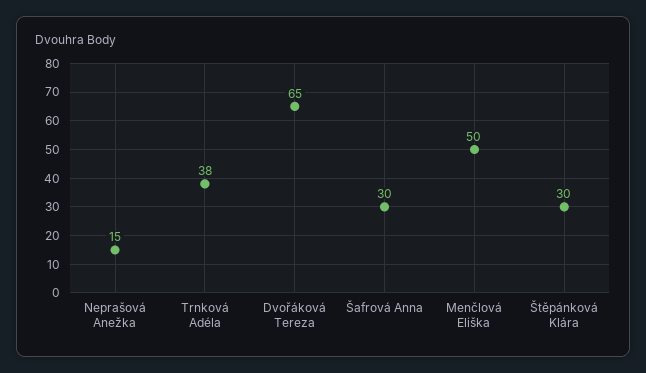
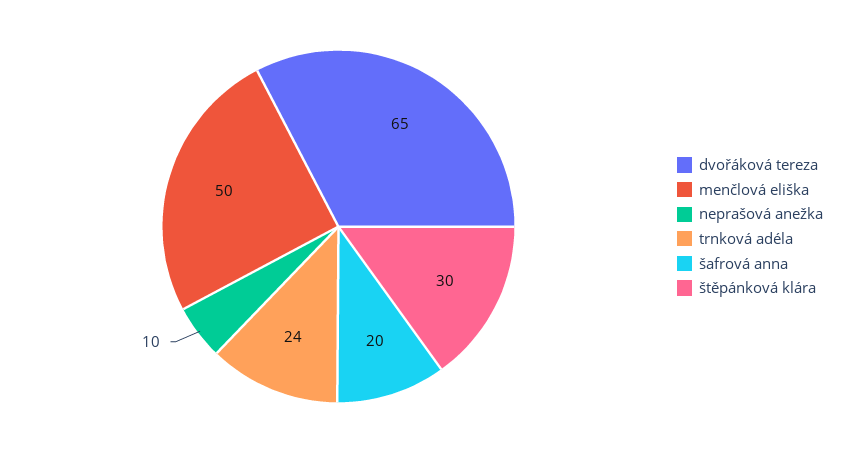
Neprašová Anežka: 15 -> 10
Trnková Adéla: 38 -> 24
Šafrová Anna: 30 -> 20

